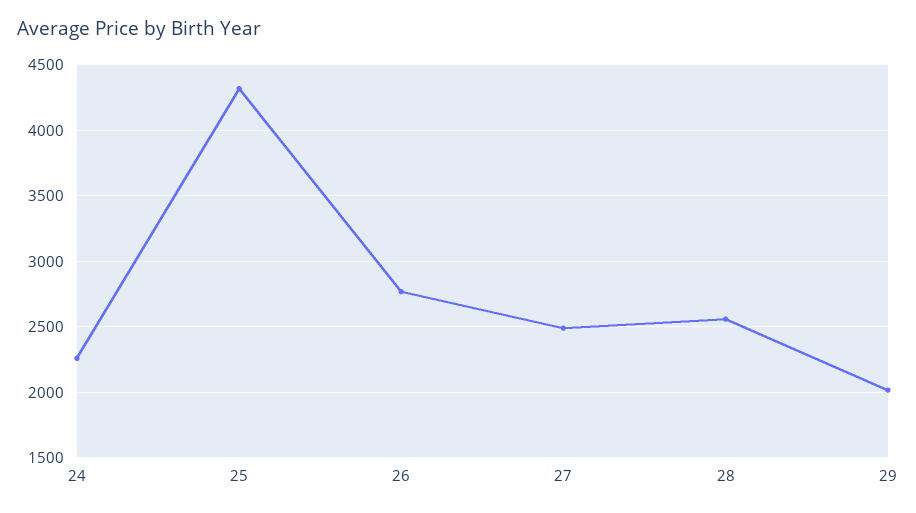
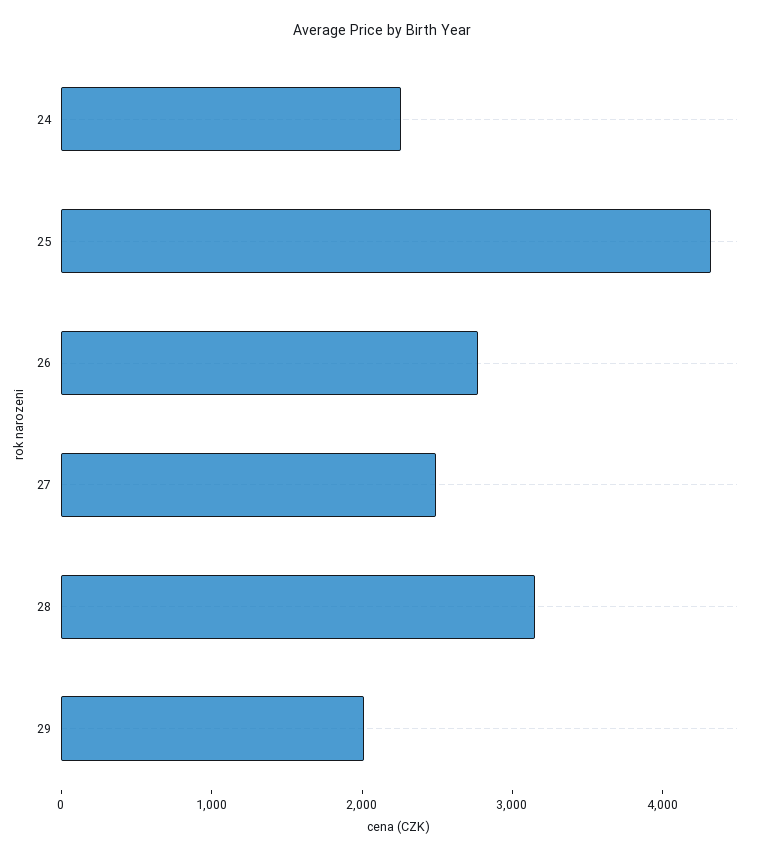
28: 2550 -> 3200

